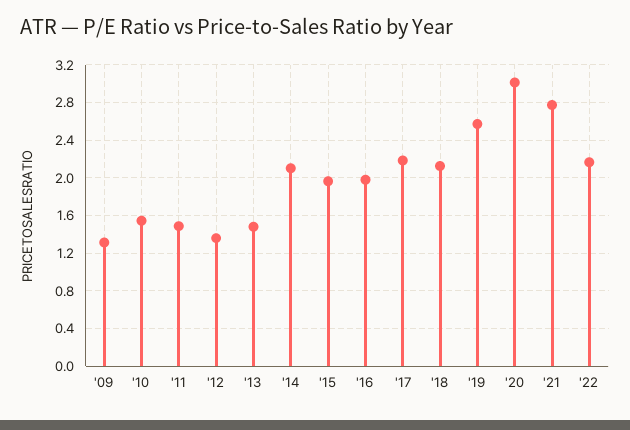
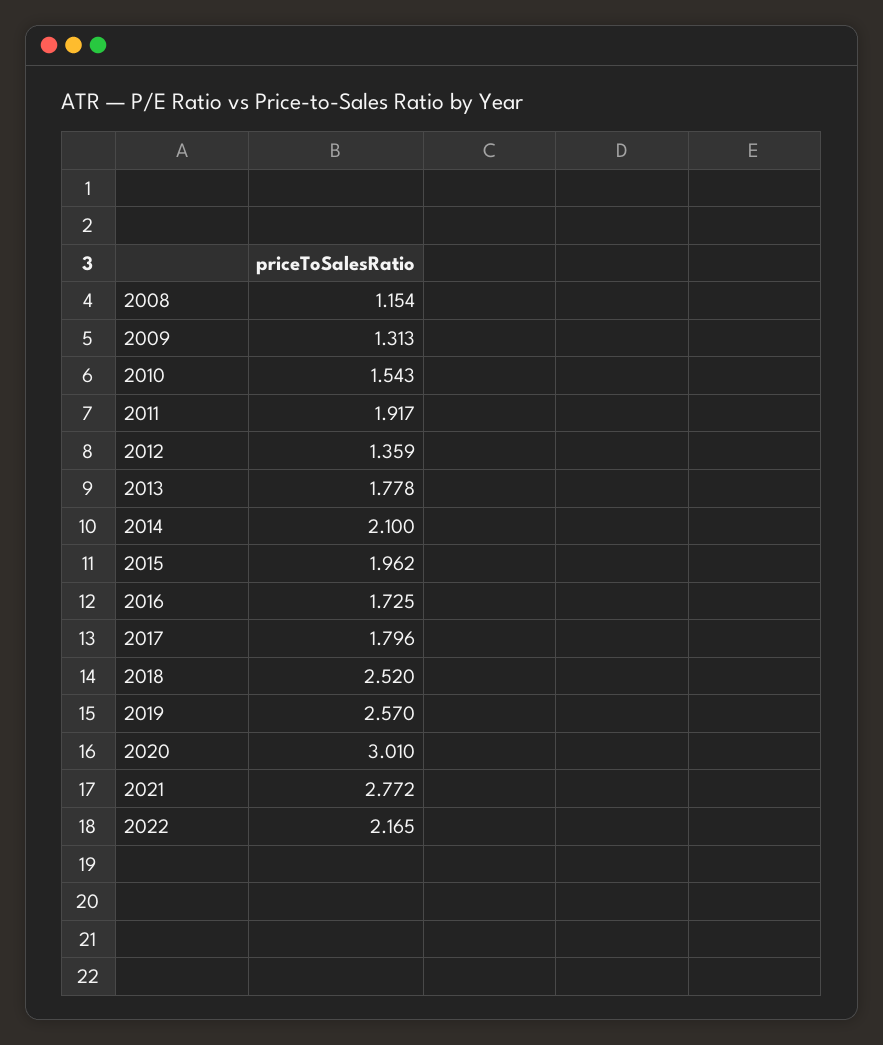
'11: 1.5 -> 1.917
'13: 1.5 -> 1.778
'16: 2 -> 1.725
'17: 2.2 -> 1.796
'18: 2.1 -> 2.52
2008: none -> 1.154

